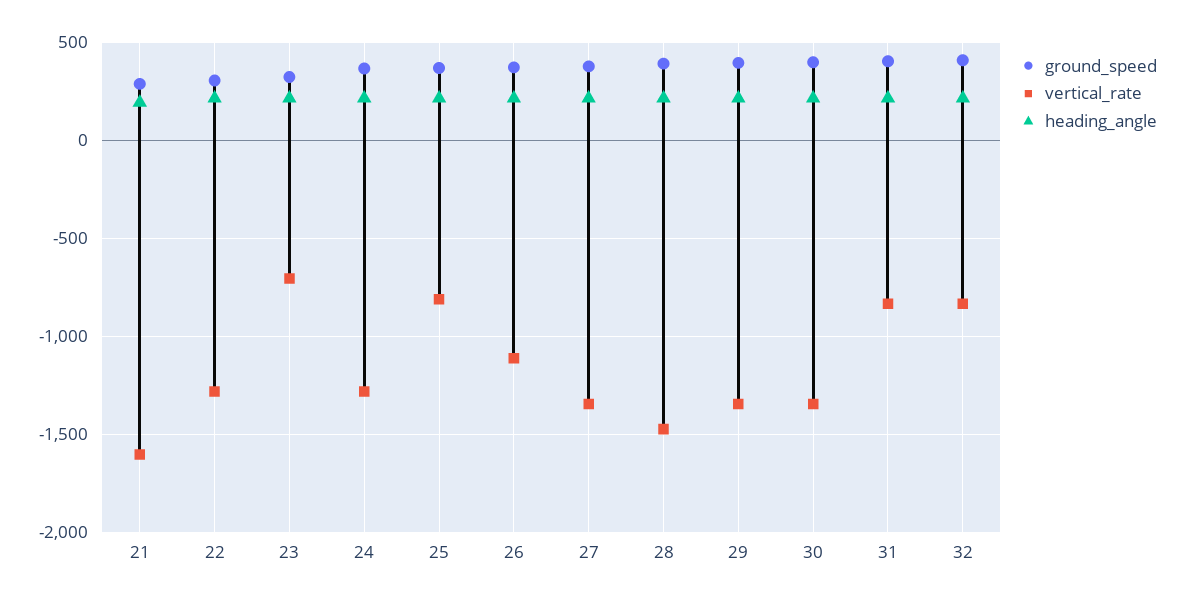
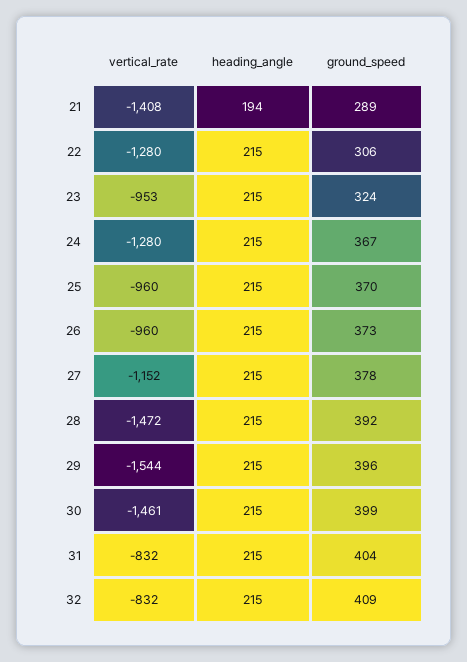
vertical_rate, 21: -1600 -> -1408
vertical_rate, 23: -700 -> -953
vertical_rate, 25: -800 -> -960
vertical_rate, 26: -1100 -> -960
vertical_rate, 27: -1350 -> -1152
vertical_rate, 29: -1350 -> -1544
vertical_rate, 30: -1350 -> -1461

